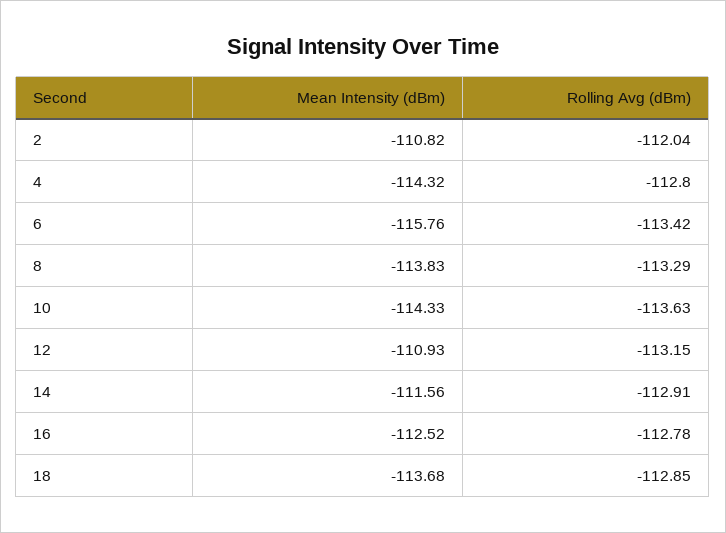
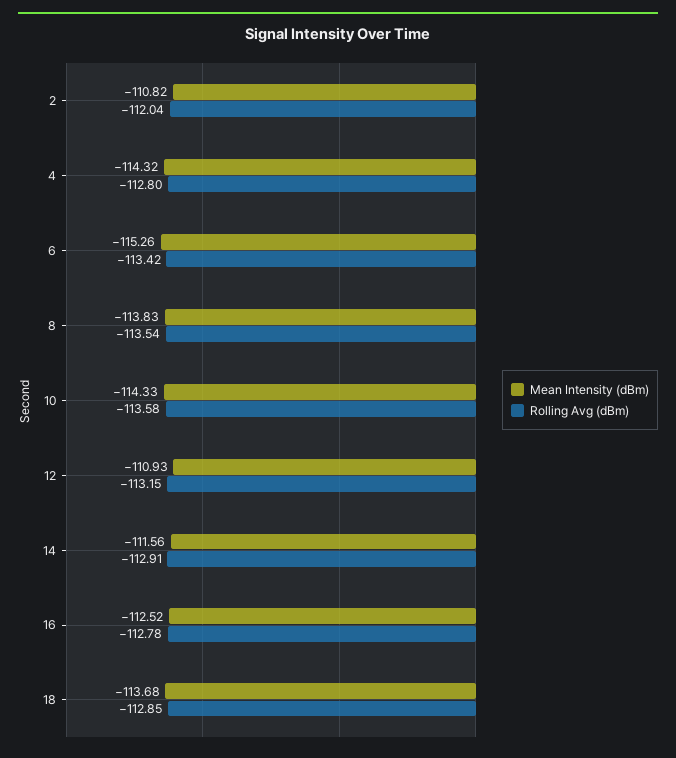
Mean Intensity (dBm), 6: -115.76 -> -115.26
Rolling Avg (dBm), 8: -113.29 -> -113.54
Rolling Avg (dBm), 10: -113.63 -> -113.58

